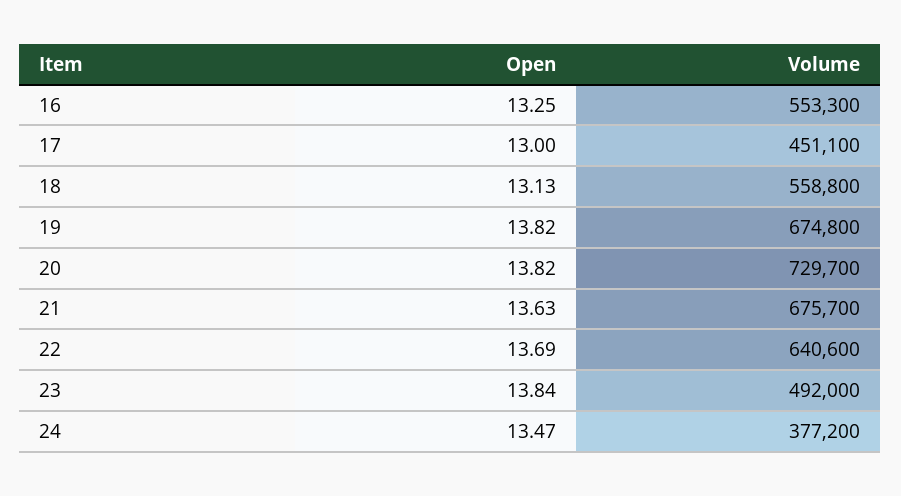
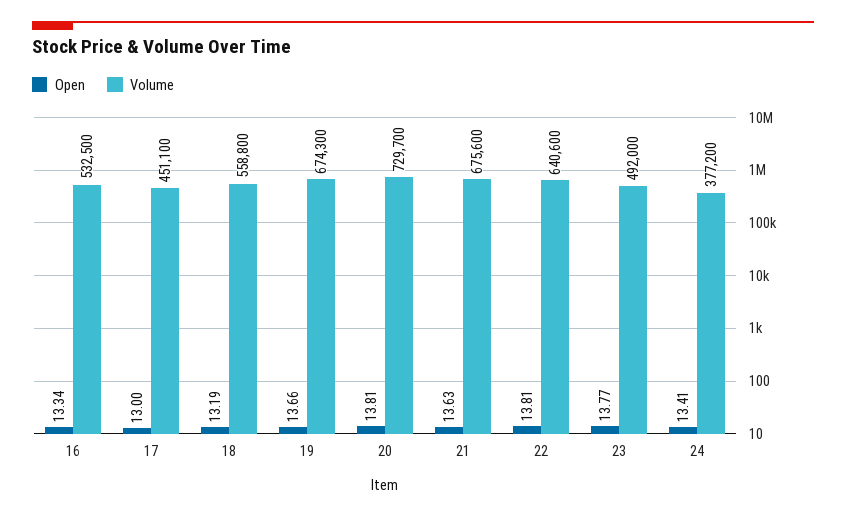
Open, 16: 13.25 -> 13.34
Volume, 16: 553300 -> 532500
Open, 18: 13.13 -> 13.19
Open, 19: 13.82 -> 13.66
Volume, 19: 674800 -> 674300
Open, 20: 13.82 -> 13.81
Volume, 21: 675700 -> 675600
Open, 22: 13.69 -> 13.81
Open, 23: 13.84 -> 13.77
Open, 24: 13.47 -> 13.41

